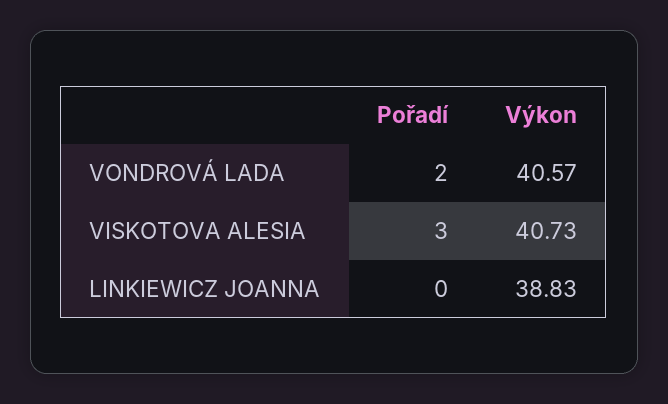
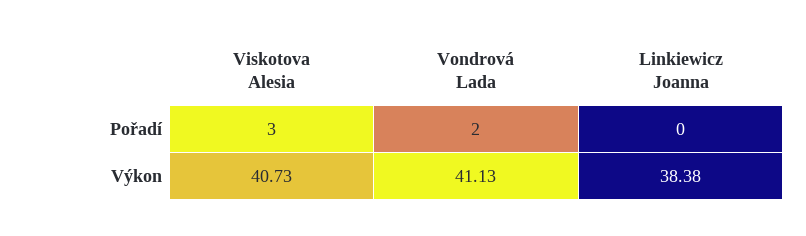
Výkon, VONDROVÁ LADA: 40.57 -> 41.13
Výkon, LINKIEWICZ JOANNA: 38.83 -> 38.38

